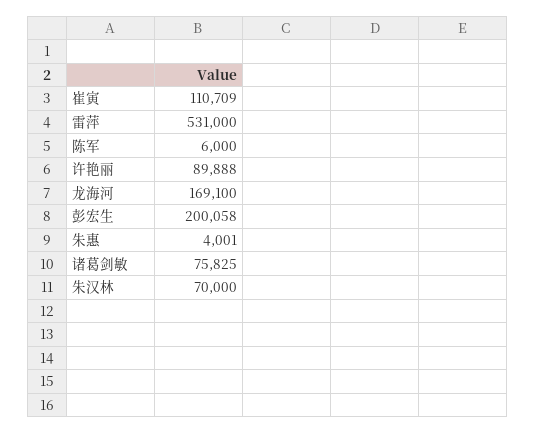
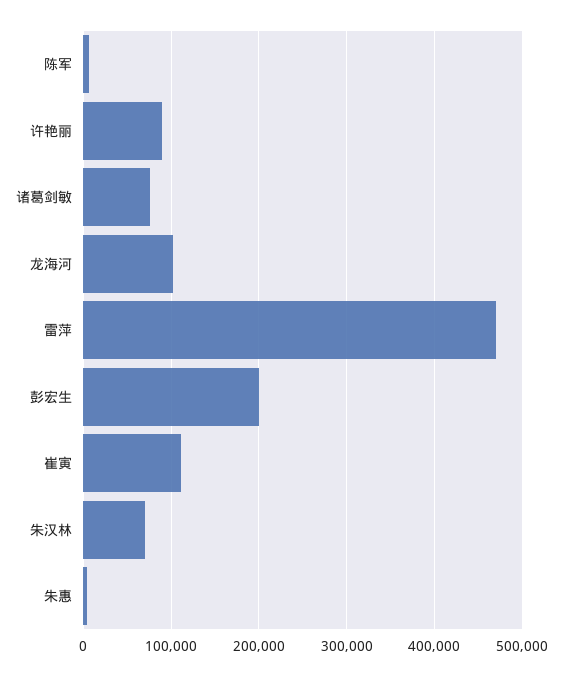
雷萍: 531000 -> 470000
龙海河: 169100 -> 100000

